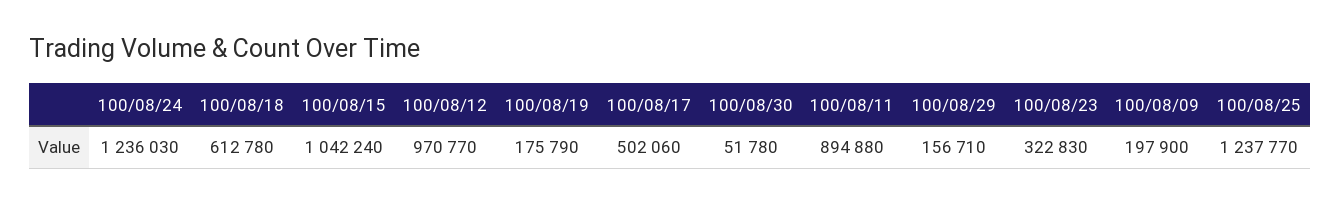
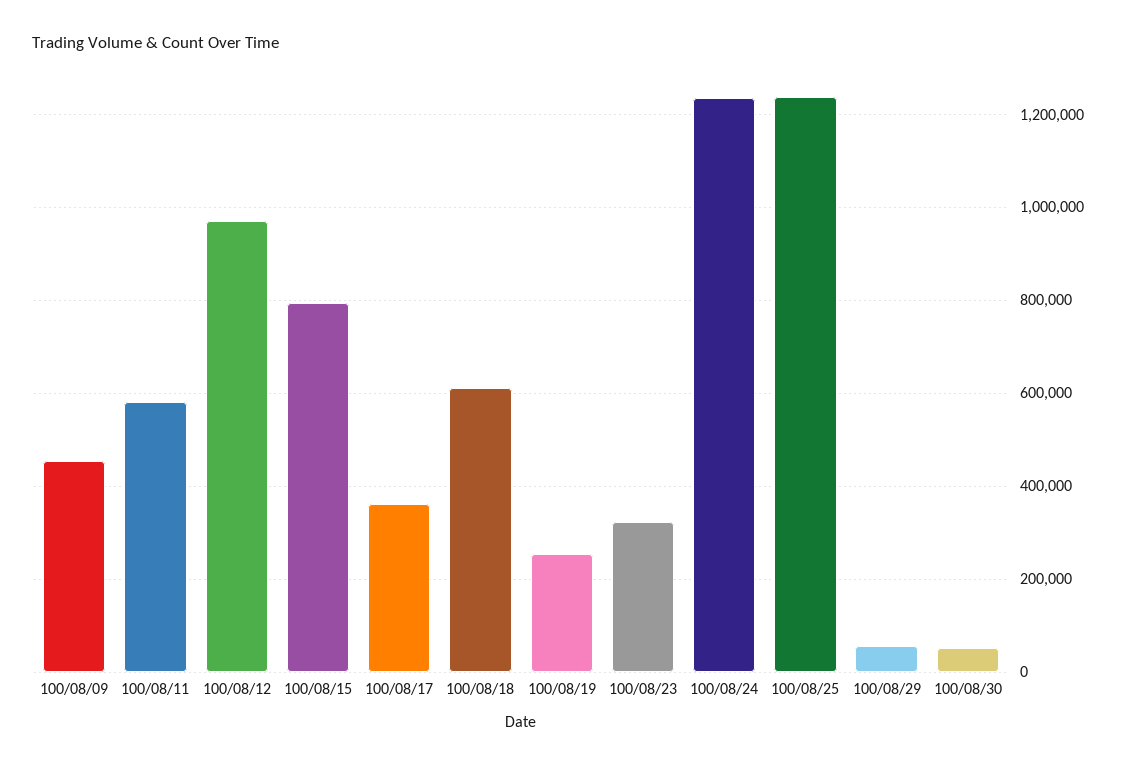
100/08/15: 1042240 -> 800000
100/08/19: 175790 -> 260000
100/08/17: 502060 -> 360000
100/08/11: 894880 -> 580000
100/08/29: 156710 -> 60000
100/08/09: 197900 -> 460000

